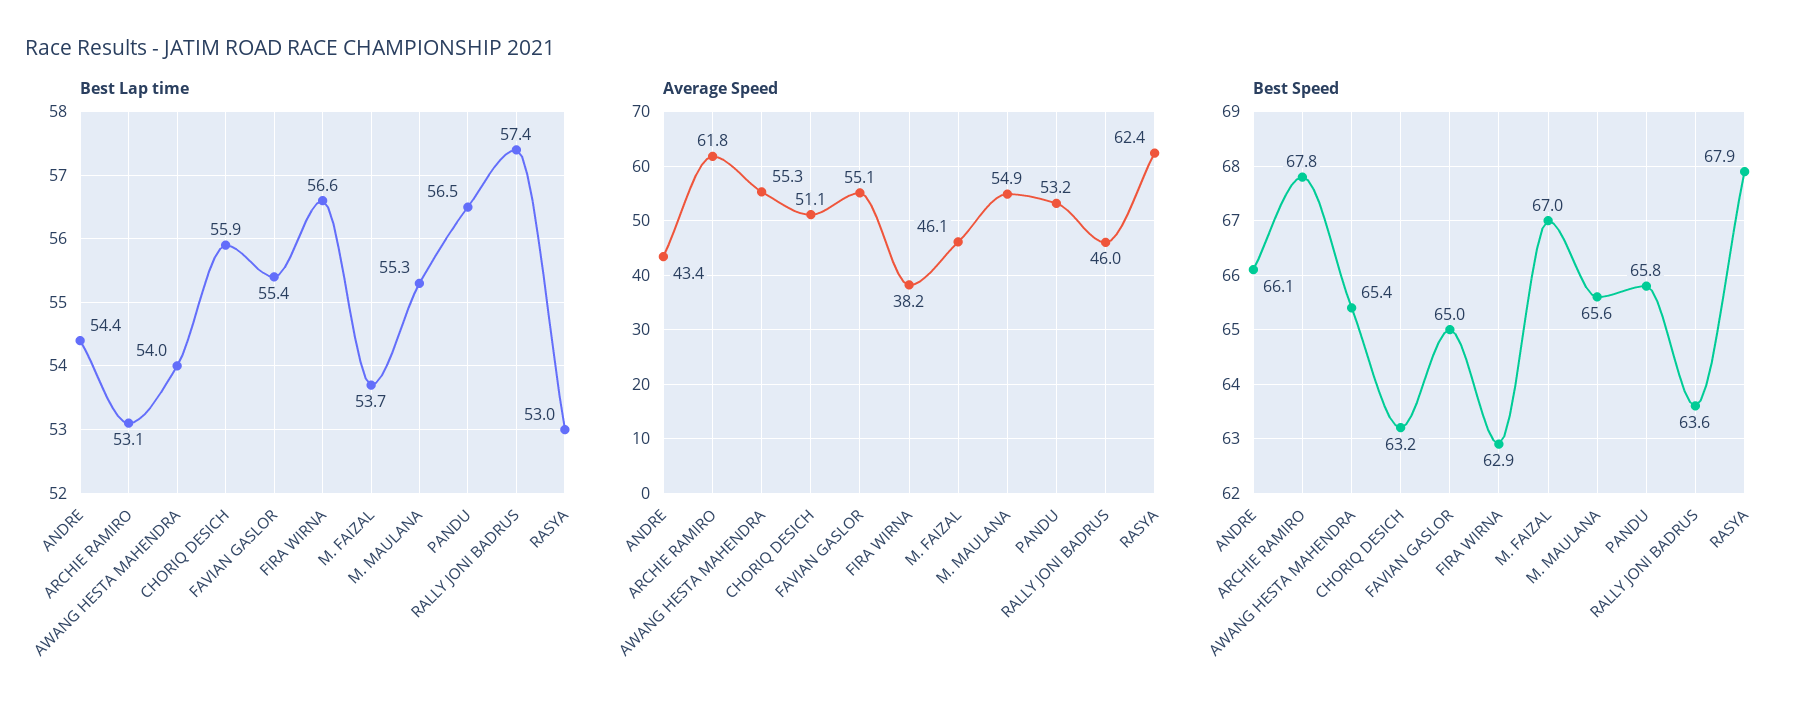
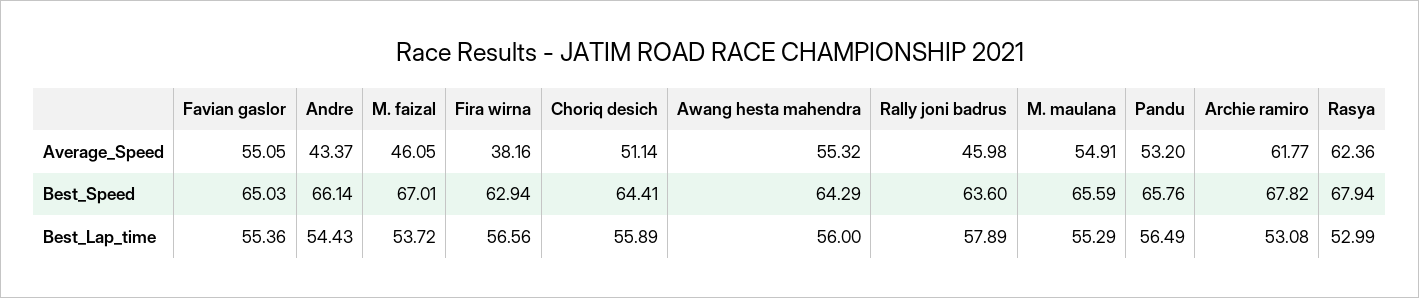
Best Lap time, AWANG HESTA MAHENDRA: 54 -> 56
Best Lap time, RALLY JONI BADRUS: 57.4 -> 57.89
Best Speed, AWANG HESTA MAHENDRA: 65.4 -> 64.29
Best Speed, CHORIQ DESICH: 63.2 -> 64.41

